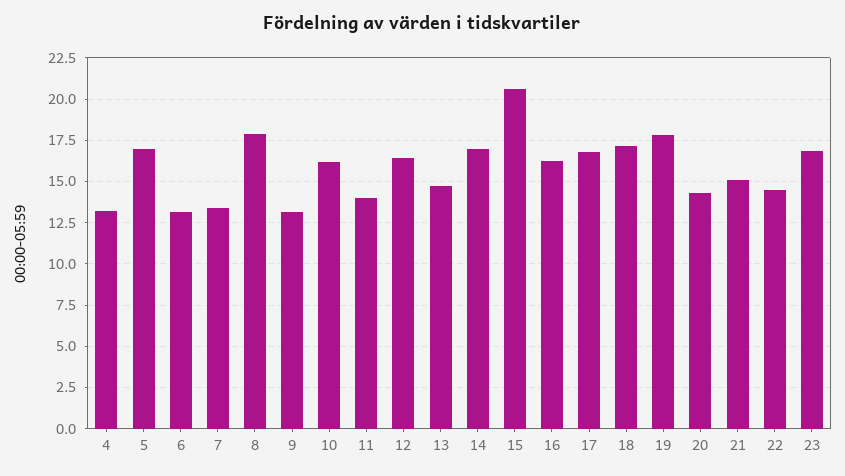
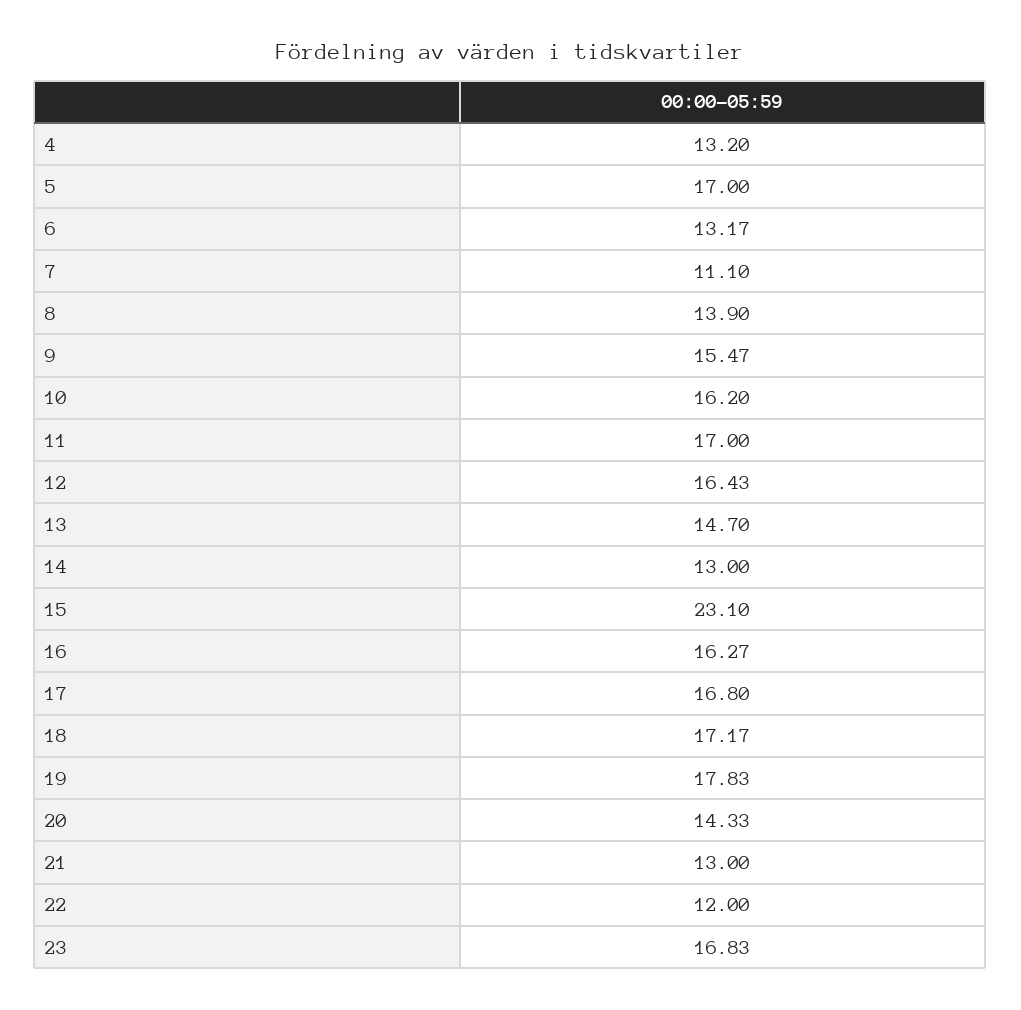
7: 13.5 -> 11.1
8: 18 -> 13.9
9: 13 -> 15.47
11: 14 -> 17
14: 17 -> 13
15: 20.5 -> 23.1
21: 15 -> 13
22: 14.5 -> 12

